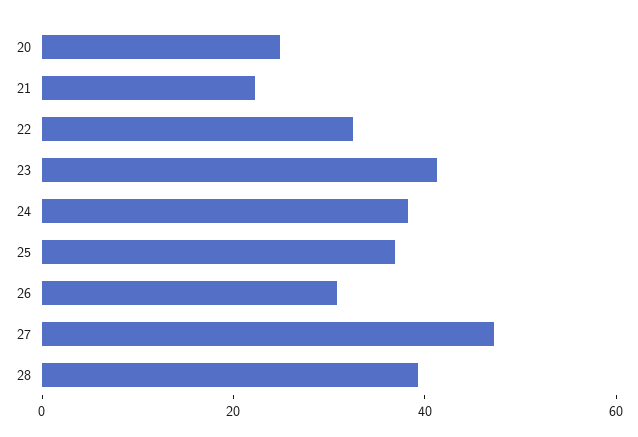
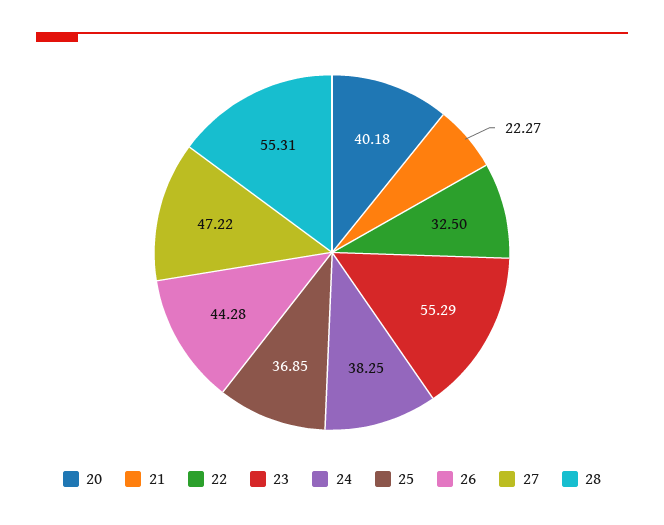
20: 25 -> 40.18
23: 40 -> 55.29
26: 30 -> 44.28
28: 40 -> 55.31

